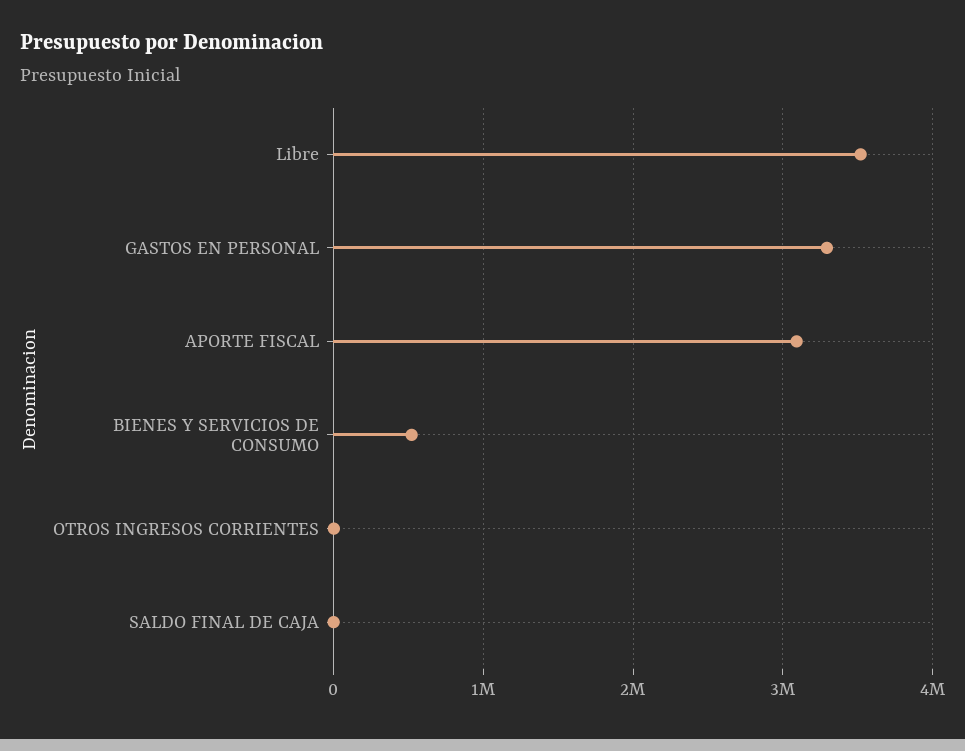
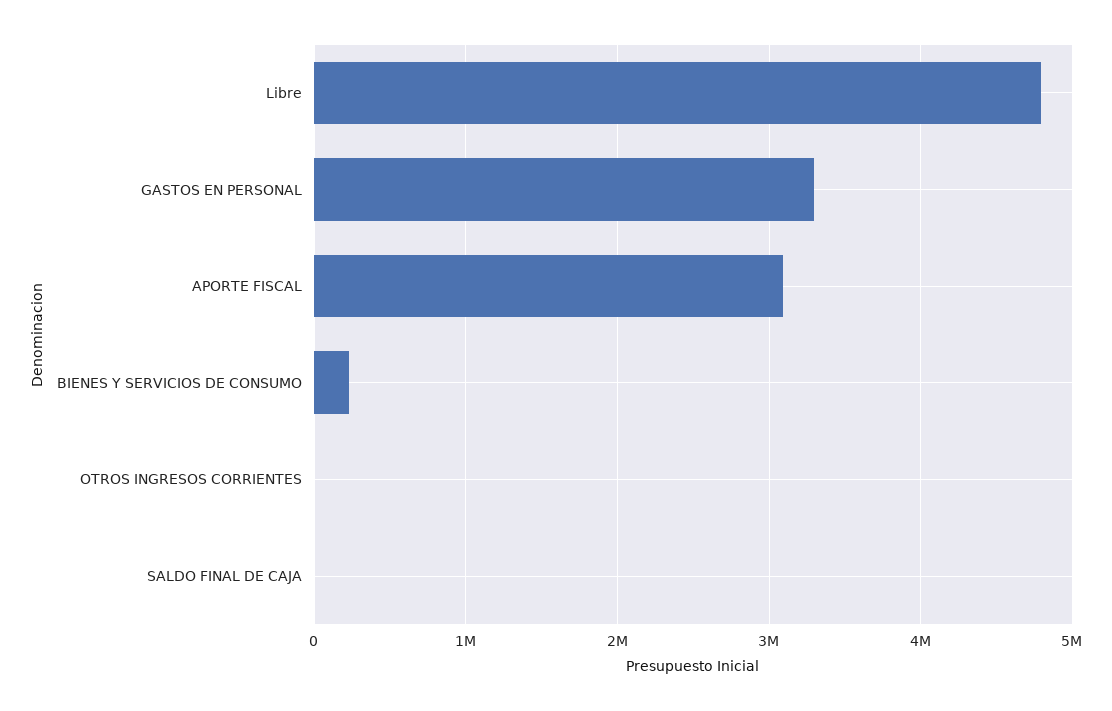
Libre: 3500000 -> 4800000
BIENES Y SERVICIOS DE CONSUMO: 500000 -> 200000

